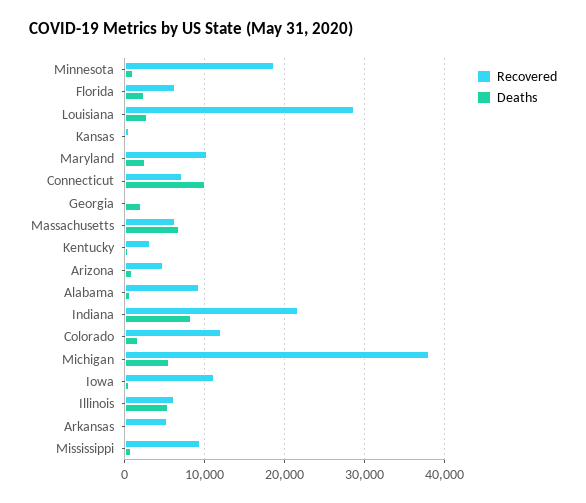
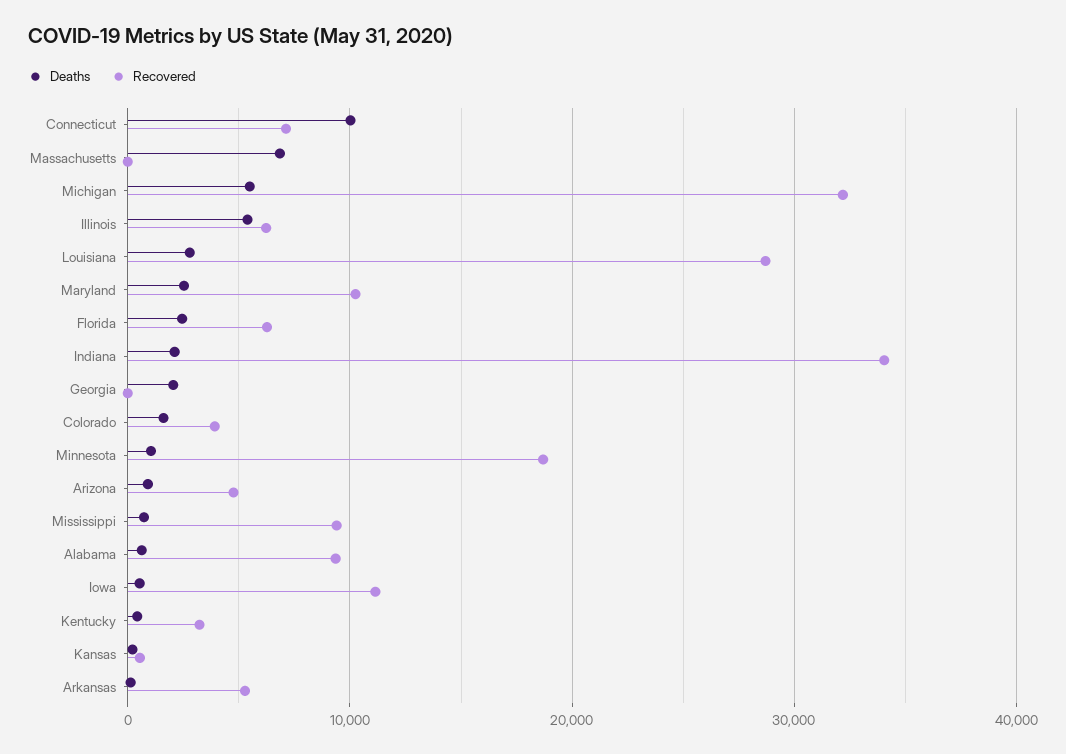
Recovered, Massachusetts: 6000 -> 0
Recovered, Indiana: 22000 -> 34000
Deaths, Indiana: 8000 -> 2000
Recovered, Colorado: 12000 -> 4000
Recovered, Michigan: 38000 -> 32000

